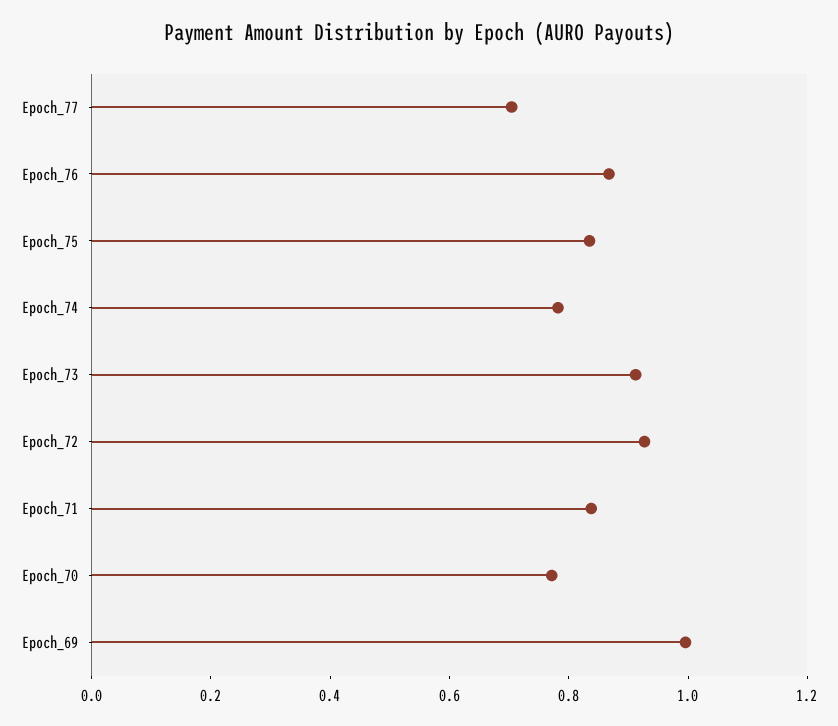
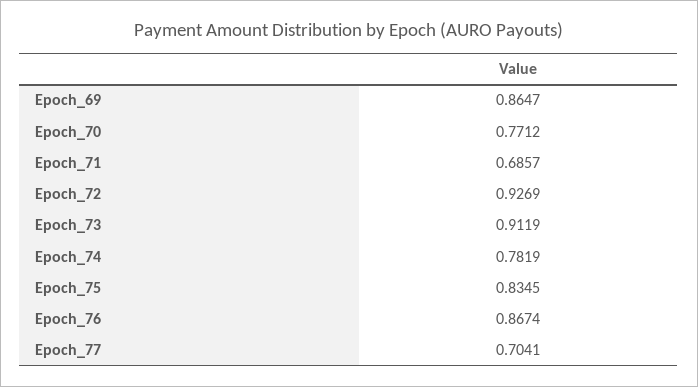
Epoch_71: 0.85 -> 0.6857
Epoch_69: 1 -> 0.8647

